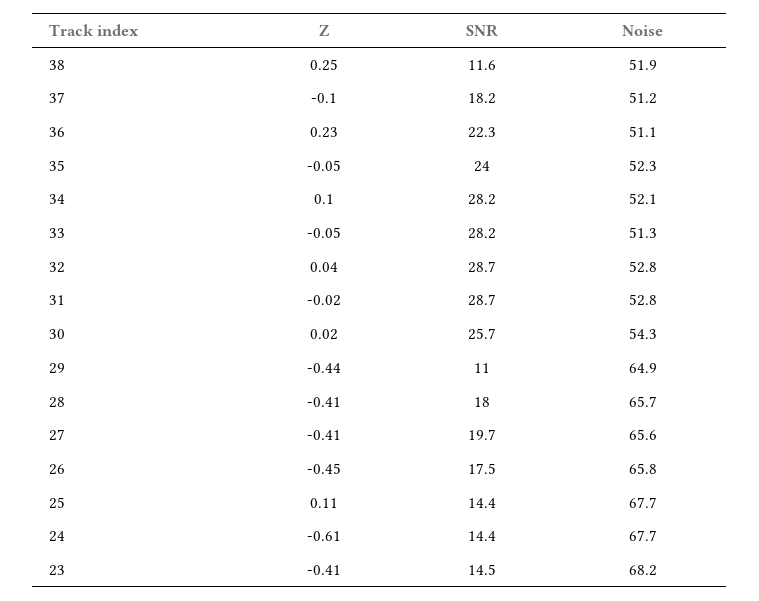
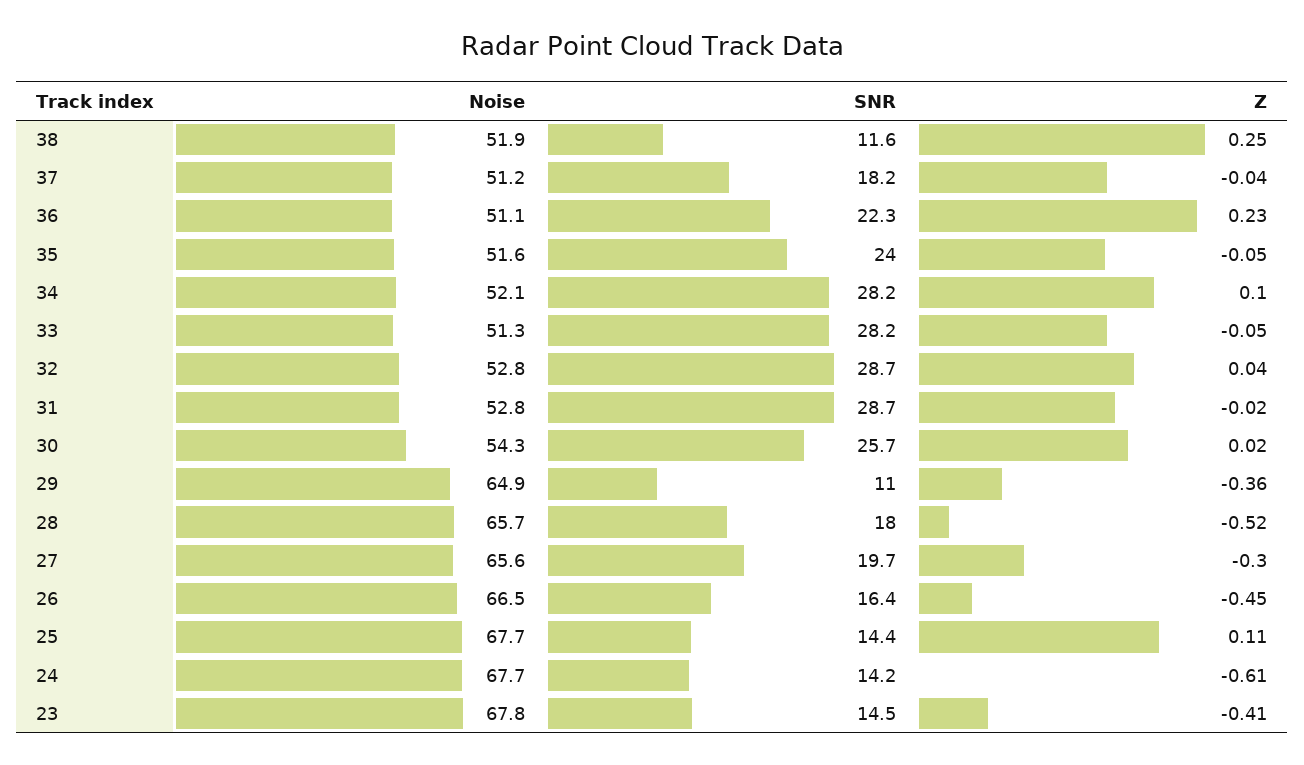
Z, 37: -0.1 -> -0.04
Noise, 35: 52.3 -> 51.6
Z, 29: -0.44 -> -0.36
Z, 28: -0.41 -> -0.52
Z, 27: -0.41 -> -0.3
SNR, 26: 17.5 -> 16.4
Noise, 26: 65.8 -> 66.5
SNR, 24: 14.4 -> 14.2
Noise, 23: 68.2 -> 67.8

